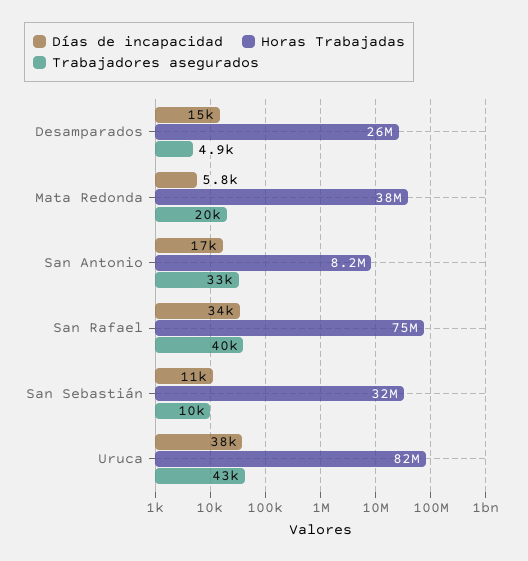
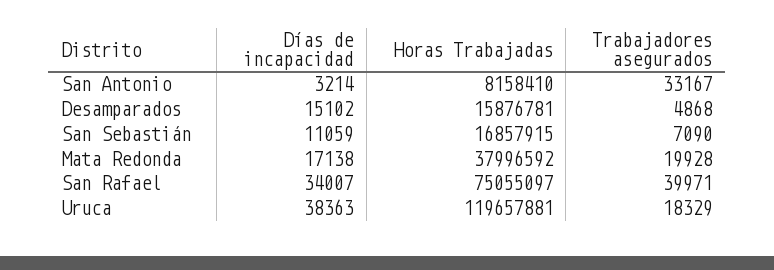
Horas Trabajadas, Desamparados: 26000000 -> 15876781
Días de incapacidad, Mata Redonda: 5800 -> 17138
Días de incapacidad, San Antonio: 17000 -> 3214
Horas Trabajadas, San Sebastián: 32000000 -> 16857915
Trabajadores asegurados, San Sebastián: 10000 -> 7090
Horas Trabajadas, Uruca: 82000000 -> 119657881
Trabajadores asegurados, Uruca: 43000 -> 18329

